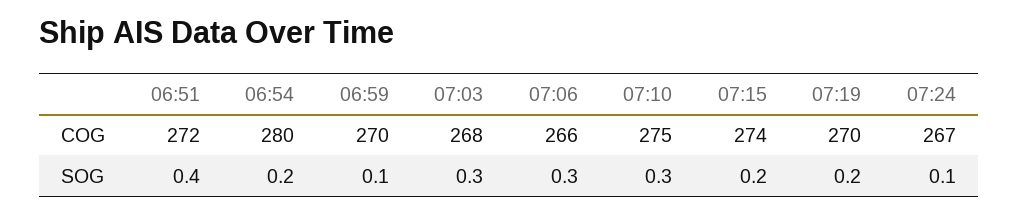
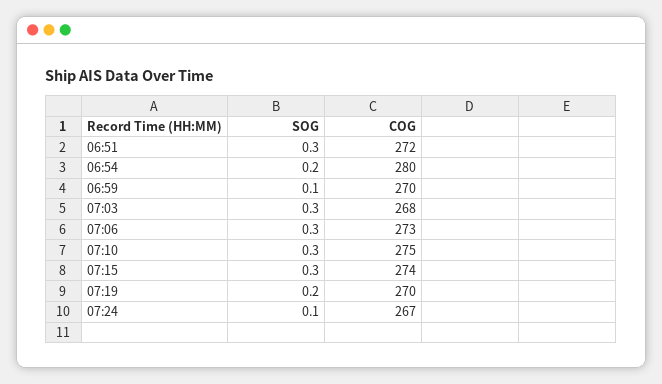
07:06, COG: 266 -> 273
06:51, SOG: 0.4 -> 0.3
07:15, SOG: 0.2 -> 0.3

